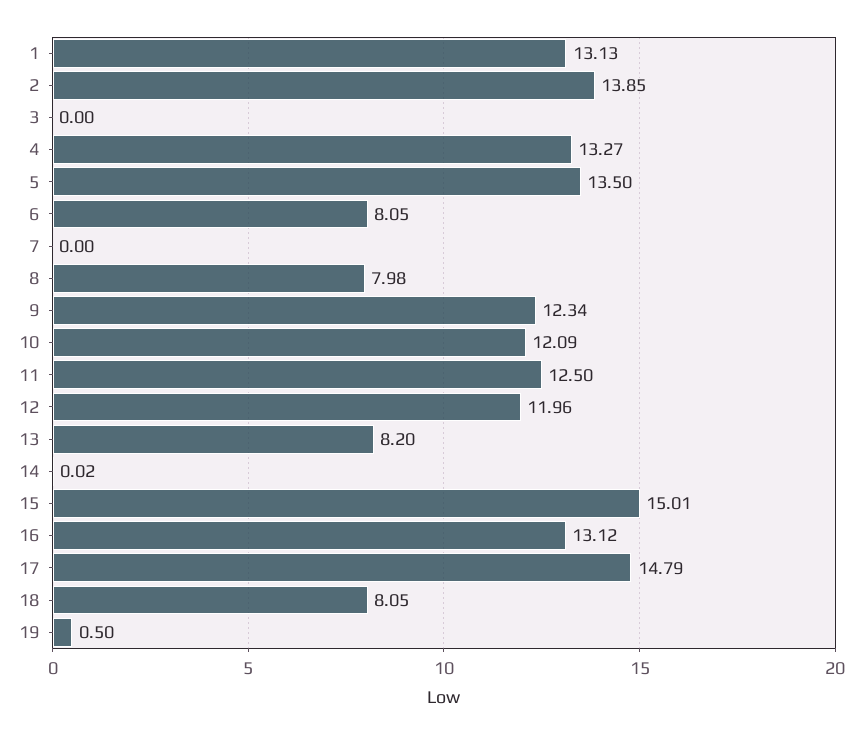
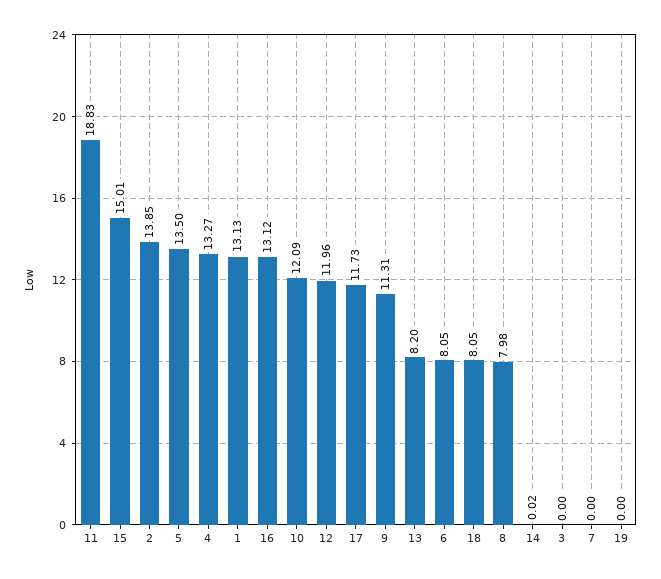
9: 12.34 -> 11.31
11: 12.5 -> 18.83
17: 14.79 -> 11.73
19: 0.5 -> 0

